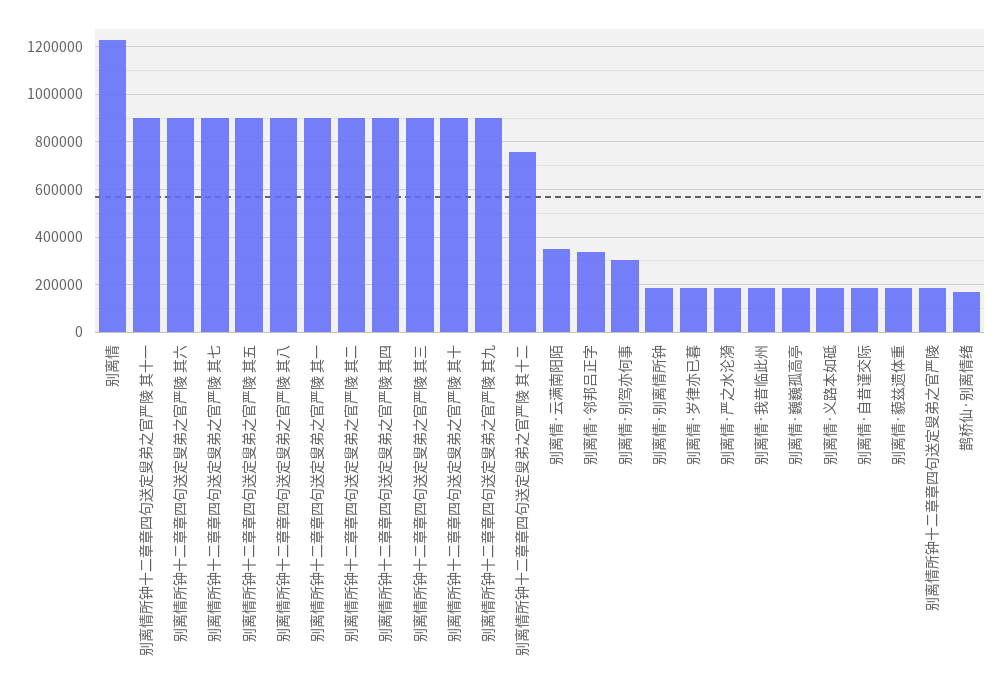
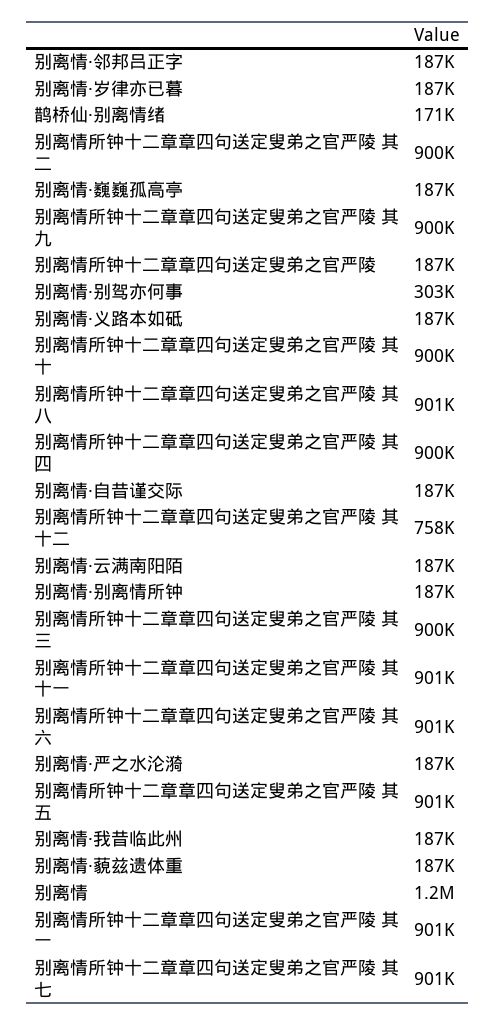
别离情·云满南阳陌: 350000 -> 187000
别离情·邻邦吕正字: 350000 -> 187000

